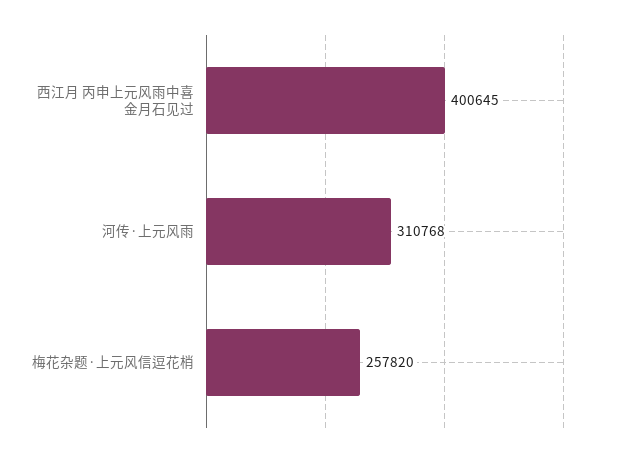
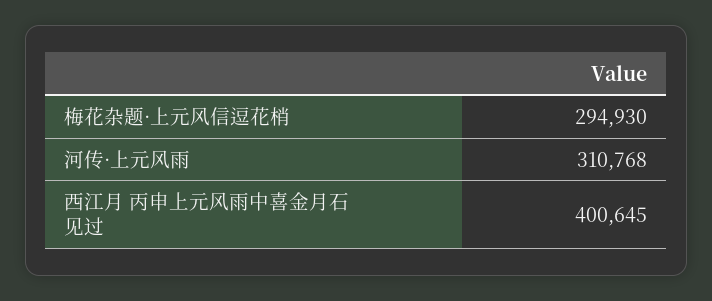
梅花杂题·上元风信逗花梢: 257820 -> 294930

